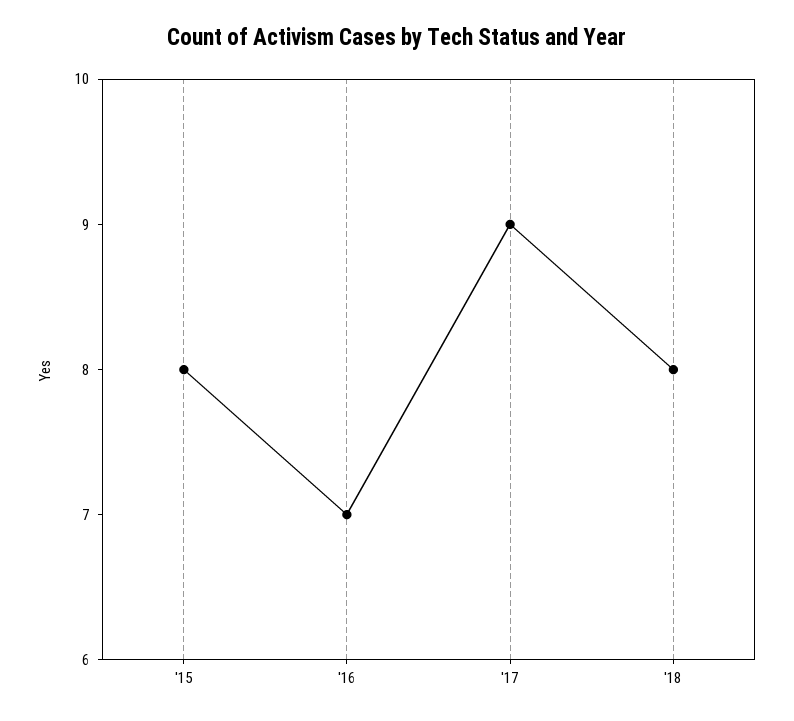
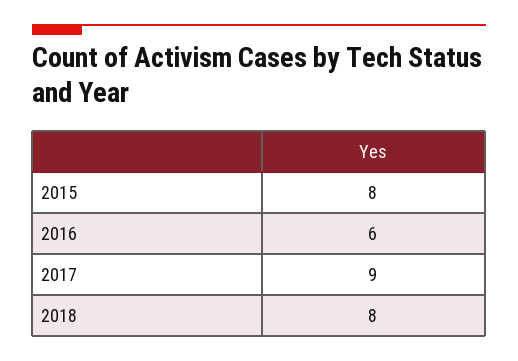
'16: 7 -> 6

